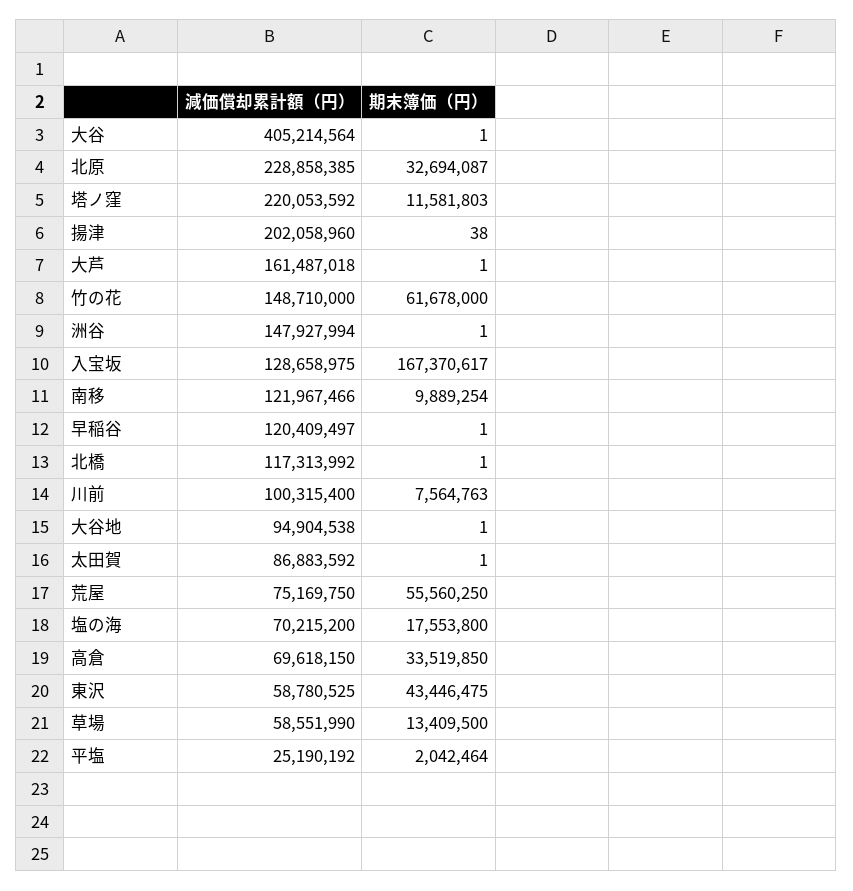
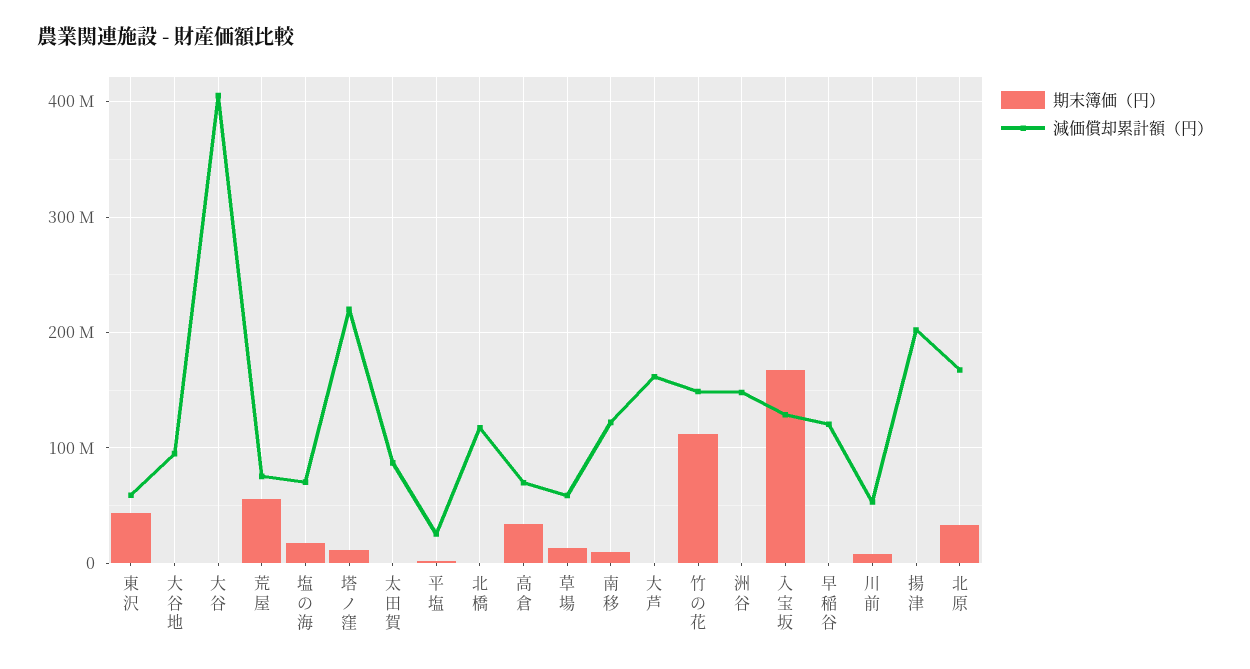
減価償却累計額（円）, 北原: 228858385 -> 170000000
期末簿価（円）, 竹の花: 61678000 -> 110000000
減価償却累計額（円）, 川前: 100315400 -> 50000000

